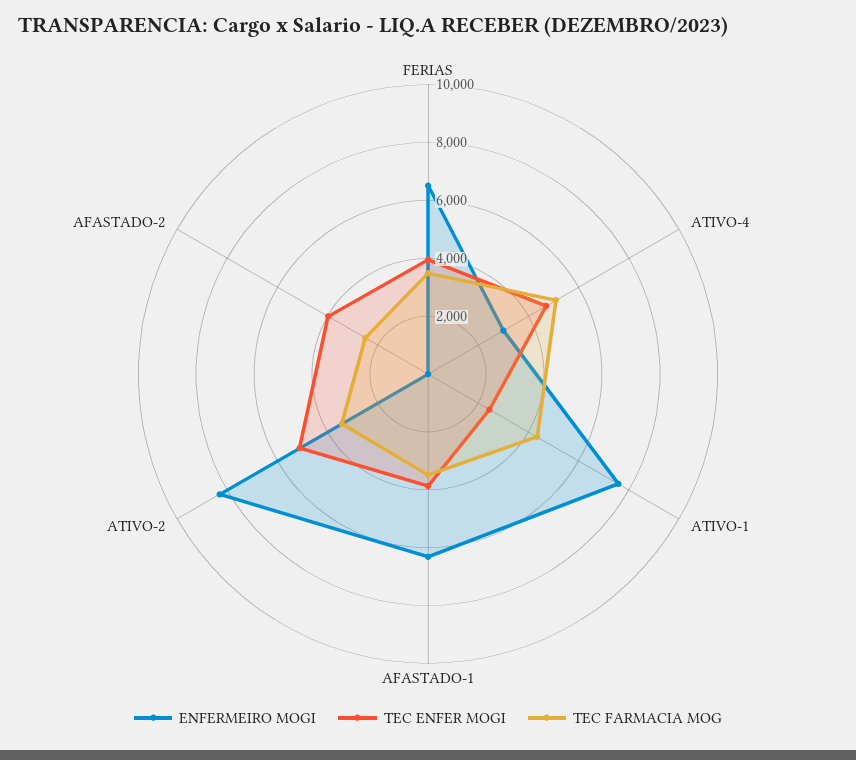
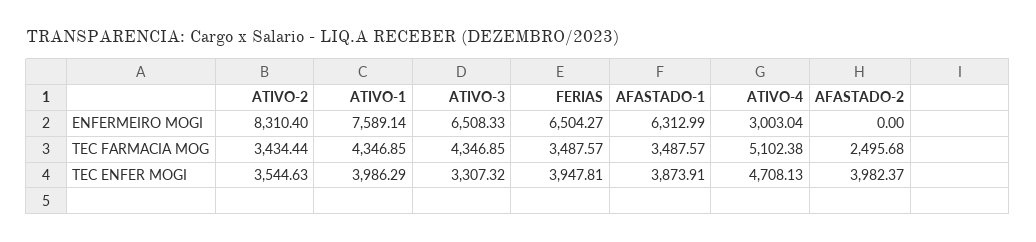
TEC ENFER MOGI, ATIVO-1: 2500 -> 3986.29
TEC ENFER MOGI, ATIVO-2: 5000 -> 3544.63
ENFERMEIRO MOGI, ATIVO-3: none -> 6508.33
TEC FARMACIA MOG, ATIVO-3: none -> 4346.85
TEC ENFER MOGI, ATIVO-3: none -> 3307.32

